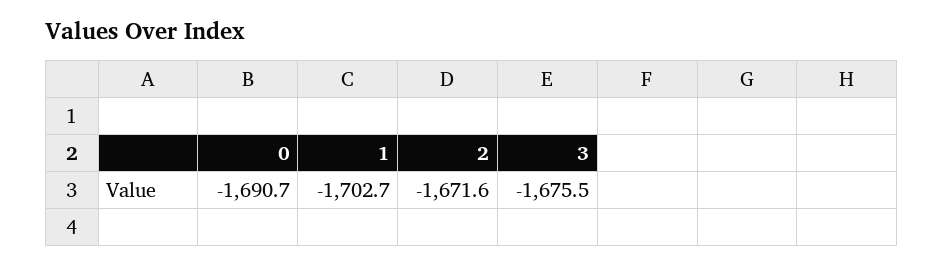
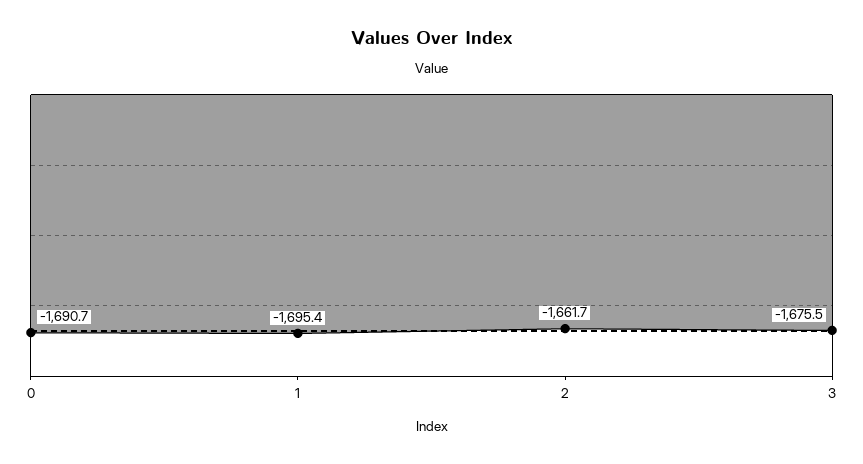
1: -1702.7 -> -1695.4
2: -1671.6 -> -1661.7

